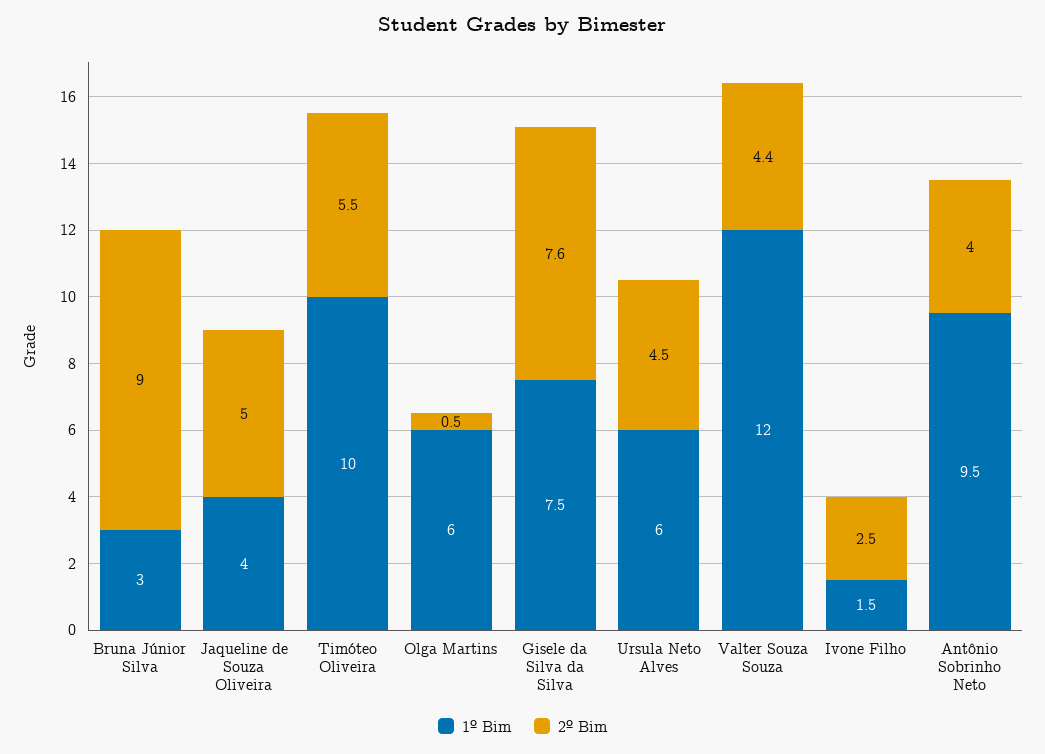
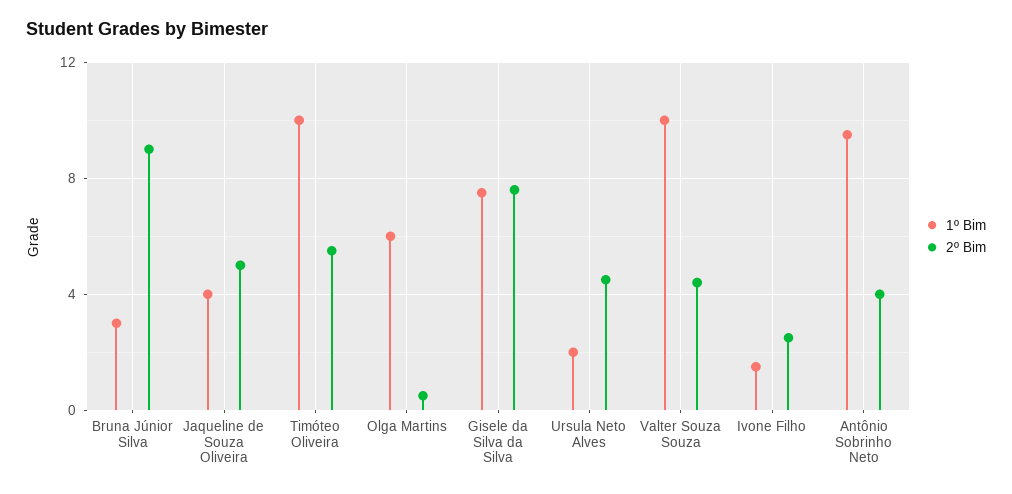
1º Bim, Ursula Neto Alves: 6 -> 2
1º Bim, Valter Souza Souza: 12 -> 10

